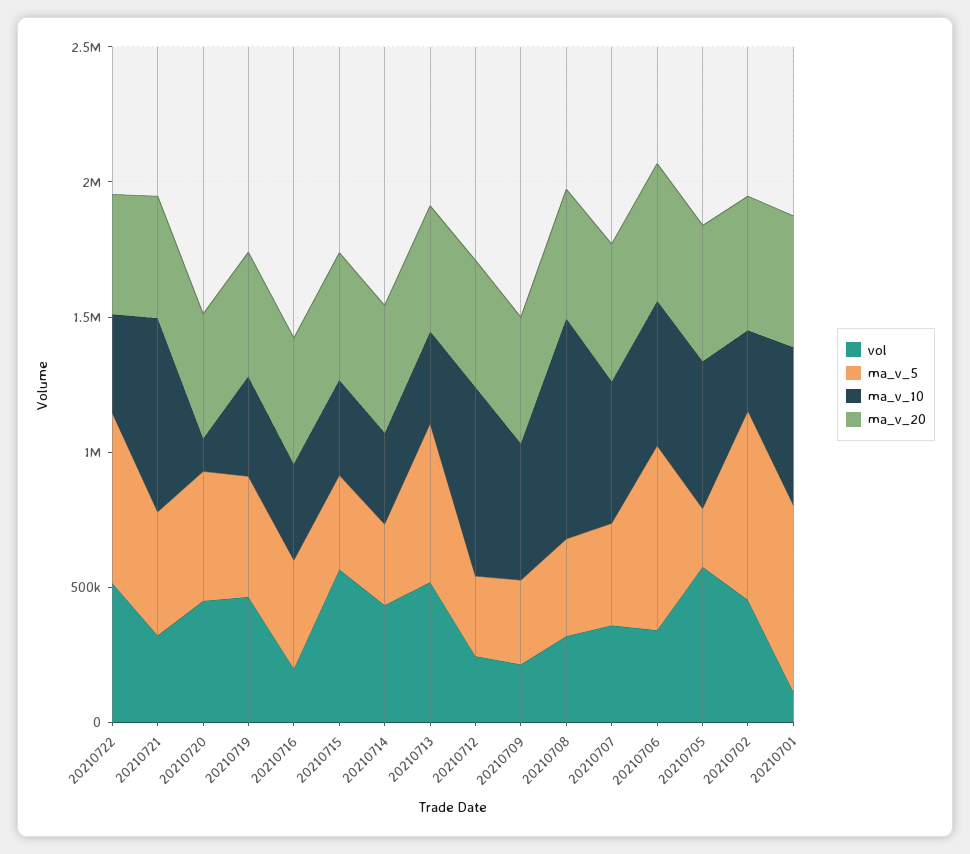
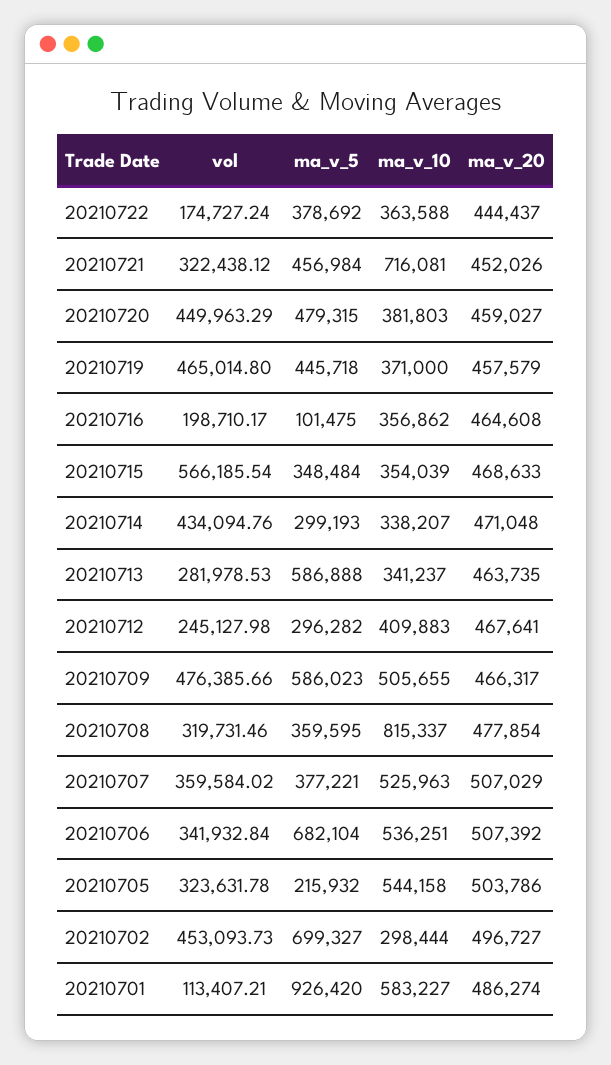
vol, 20210722: 500000 -> 174727.24
ma_v_5, 20210722: 600000 -> 378692
ma_v_10, 20210720: 100000 -> 381803
ma_v_5, 20210716: 400000 -> 101475
vol, 20210713: 500000 -> 281978.53
ma_v_10, 20210712: 700000 -> 409883
vol, 20210709: 200000 -> 476385.66
ma_v_5, 20210709: 300000 -> 586023
vol, 20210705: 600000 -> 323631.78
ma_v_5, 20210701: 700000 -> 926420

